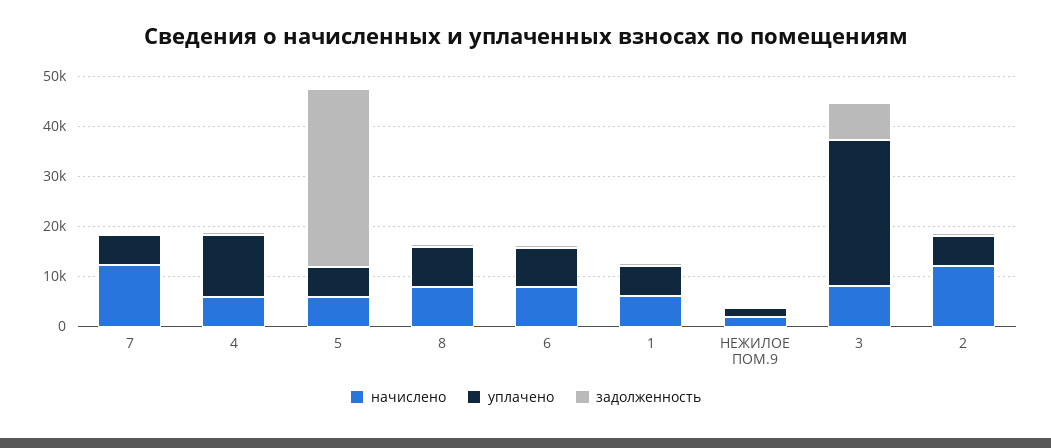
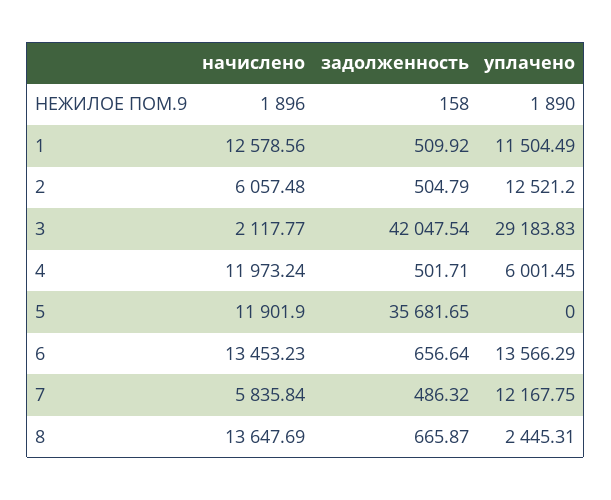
начислено, 7: 12000 -> 5835.84
уплачено, 7: 6000 -> 12167.75
начислено, 4: 6000 -> 11973.24
уплачено, 4: 12000 -> 6001.45
начислено, 5: 6000 -> 11901.9
уплачено, 5: 6000 -> 0
начислено, 8: 8000 -> 13647.69
уплачено, 8: 8000 -> 2445.31
начислено, 6: 8000 -> 13453.23
уплачено, 6: 8000 -> 13566.29
начислено, 1: 6000 -> 12578.56
уплачено, 1: 6000 -> 11504.49
начислено, 3: 8000 -> 2117.77
задолженность, 3: 8000 -> 42047.54
начислено, 2: 12000 -> 6057.48
уплачено, 2: 6000 -> 12521.2

